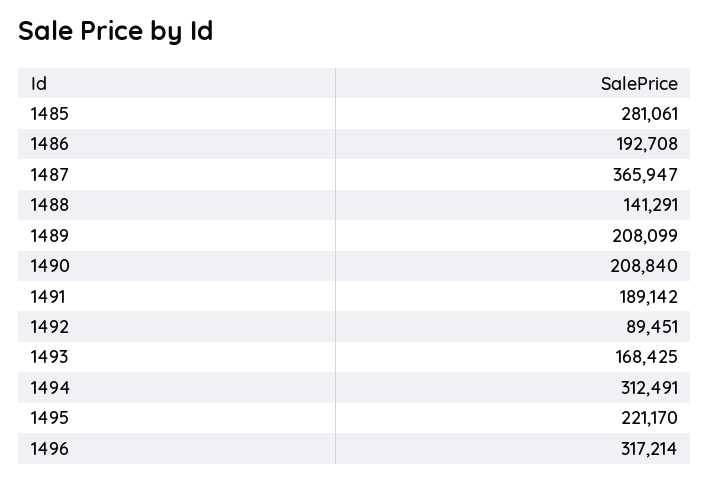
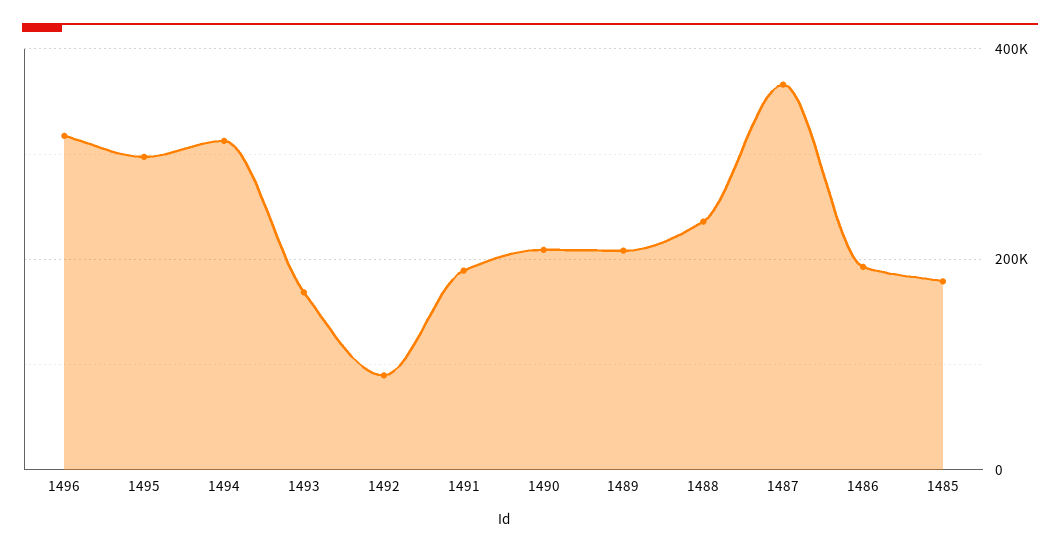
1485: 281061 -> 180000
1488: 141291 -> 240000
1495: 221170 -> 300000

